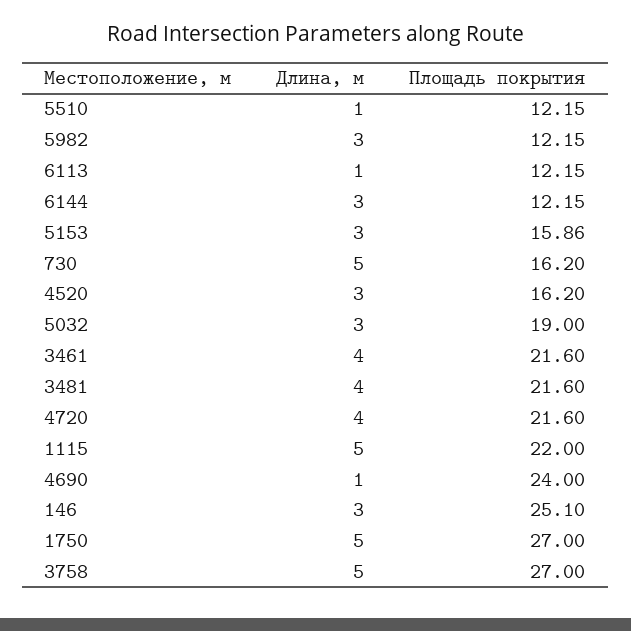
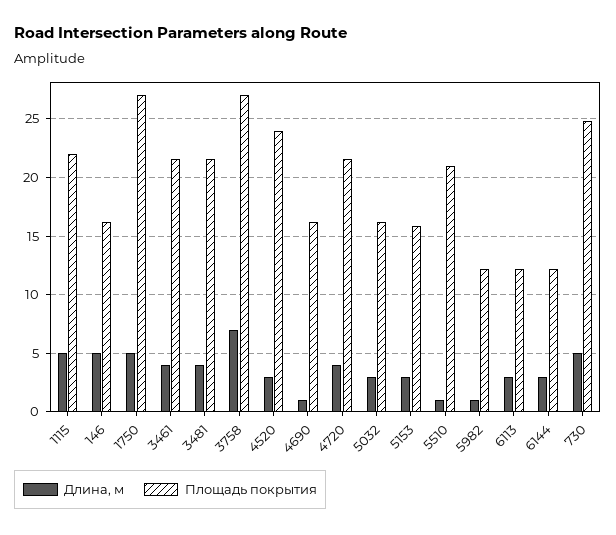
Площадь покрытия, 5510: 12.15 -> 21
Длина, м, 5982: 3 -> 1
Длина, м, 6113: 1 -> 3
Площадь покрытия, 730: 16.2 -> 25
Площадь покрытия, 4520: 16.2 -> 24
Площадь покрытия, 5032: 19 -> 16
Площадь покрытия, 4690: 24 -> 16
Длина, м, 146: 3 -> 5
Площадь покрытия, 146: 25.1 -> 16
Длина, м, 3758: 5 -> 7

